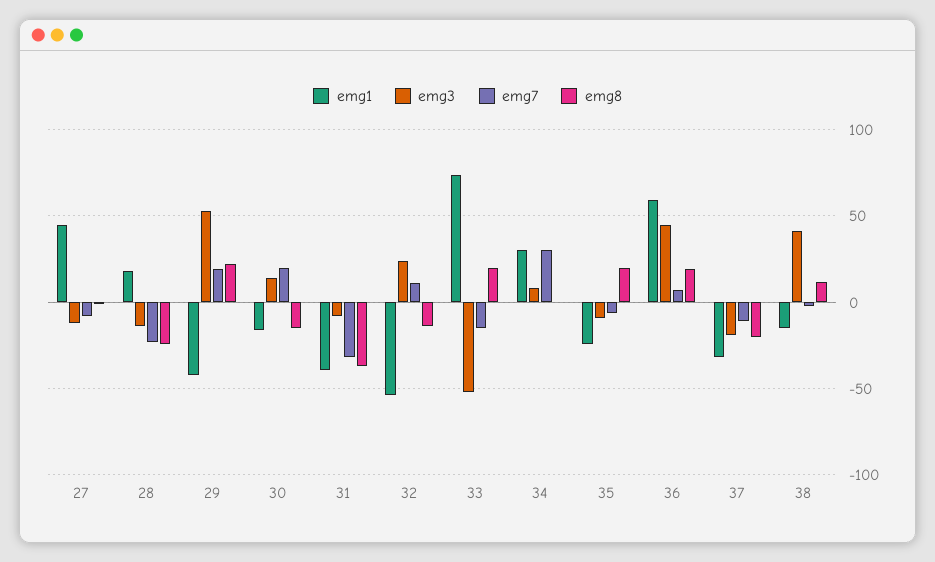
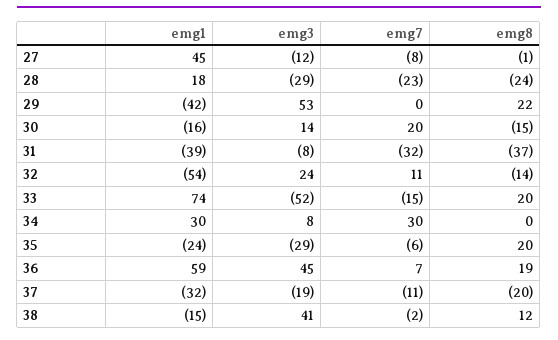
emg3, 28: -15 -> -29
emg7, 29: 20 -> 0
emg3, 35: -10 -> -29

